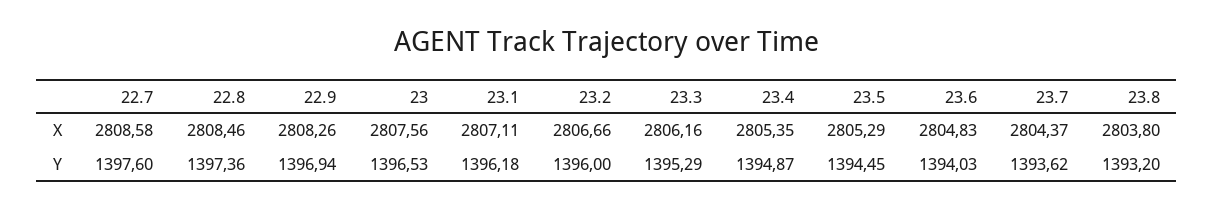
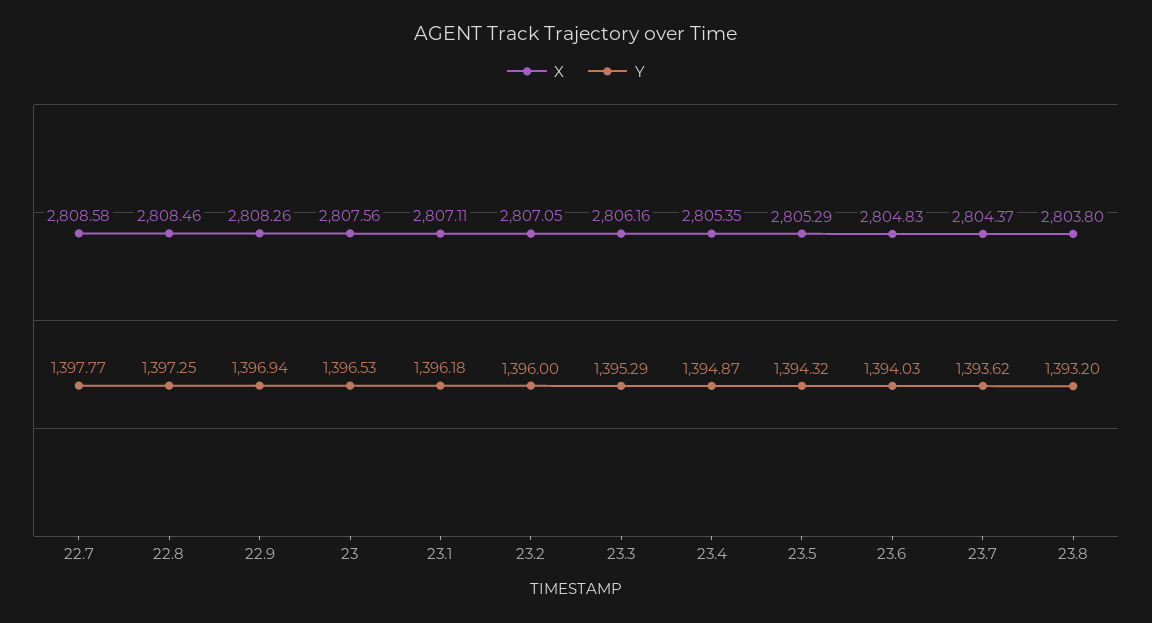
X, 23.2: 2806.66 -> 2807.05
Y, 22.7: 1397.6 -> 1397.77
Y, 22.8: 1397.36 -> 1397.25
Y, 23.5: 1394.45 -> 1394.32

